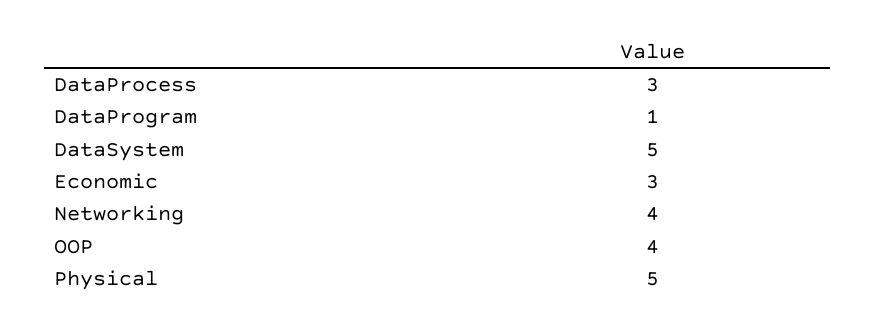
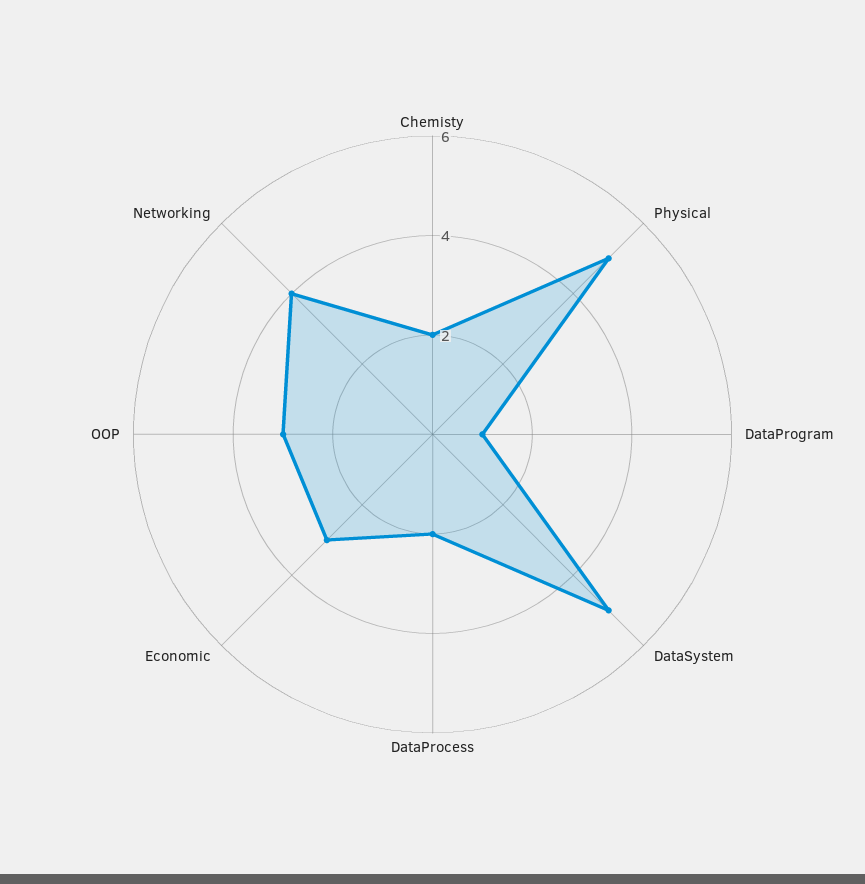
DataProcess: 3 -> 2
OOP: 4 -> 3
Chemisty: none -> 2

